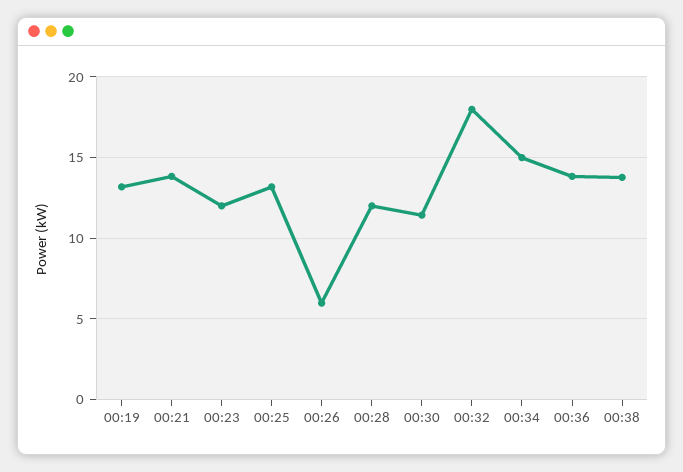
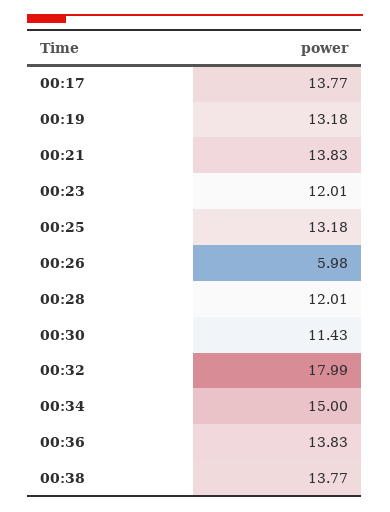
00:17: none -> 13.77

